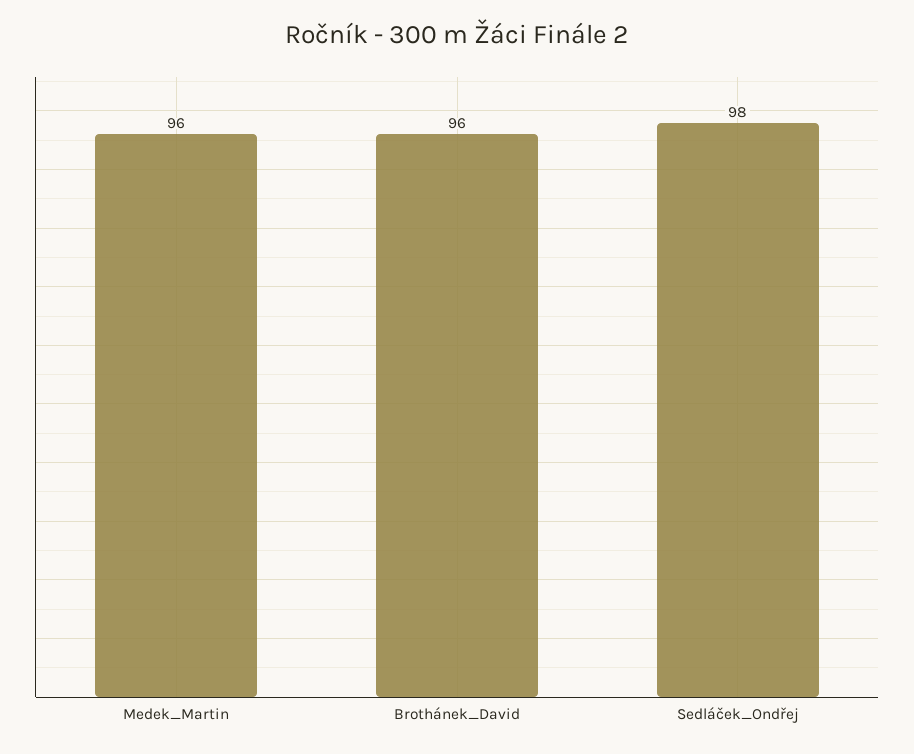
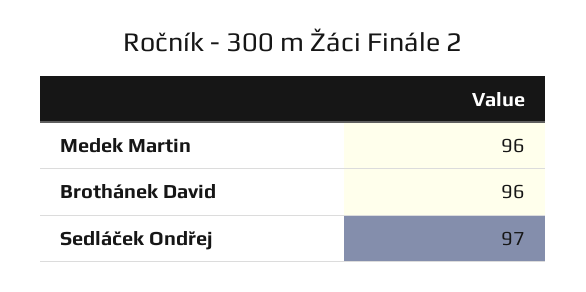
Sedláček_Ondřej: 98 -> 97

